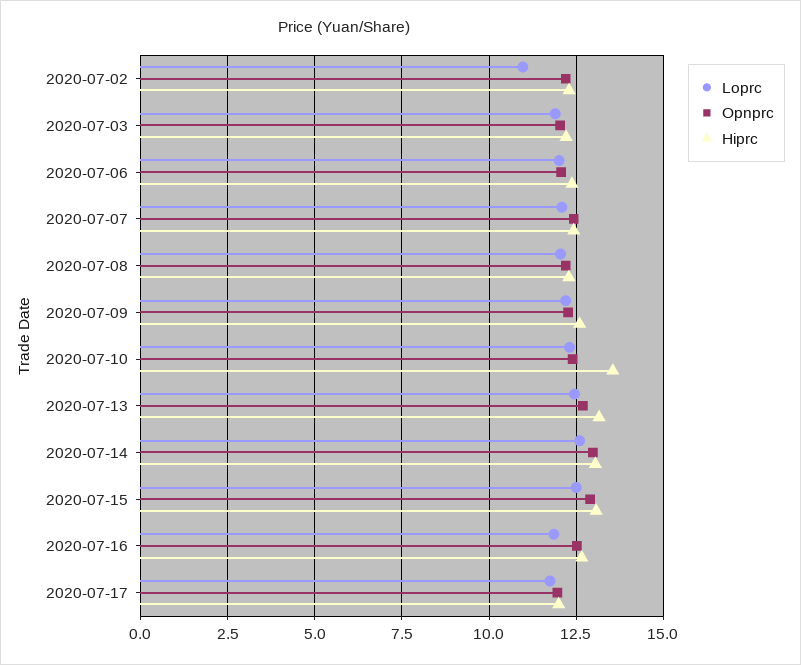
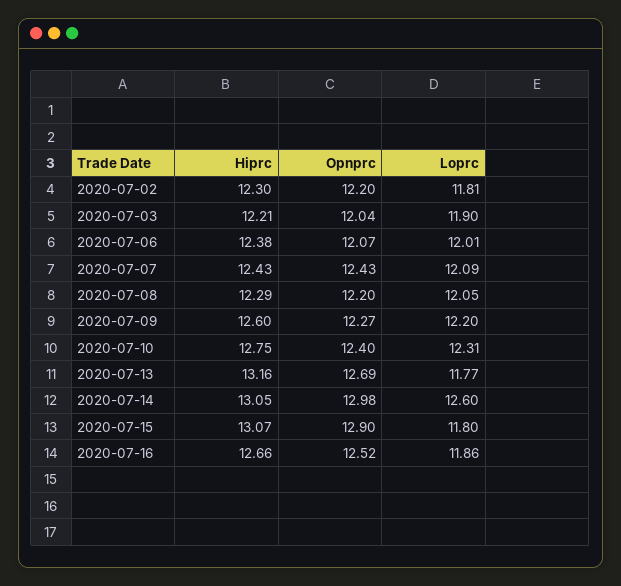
Loprc, 2020-07-02: 11 -> 11.81
Hiprc, 2020-07-10: 13.5 -> 12.75
Loprc, 2020-07-13: 12.5 -> 11.77
Loprc, 2020-07-15: 12.5 -> 11.8
Loprc, 2020-07-17: 11.75 -> none
Opnprc, 2020-07-17: 12 -> none
Hiprc, 2020-07-17: 12 -> none

